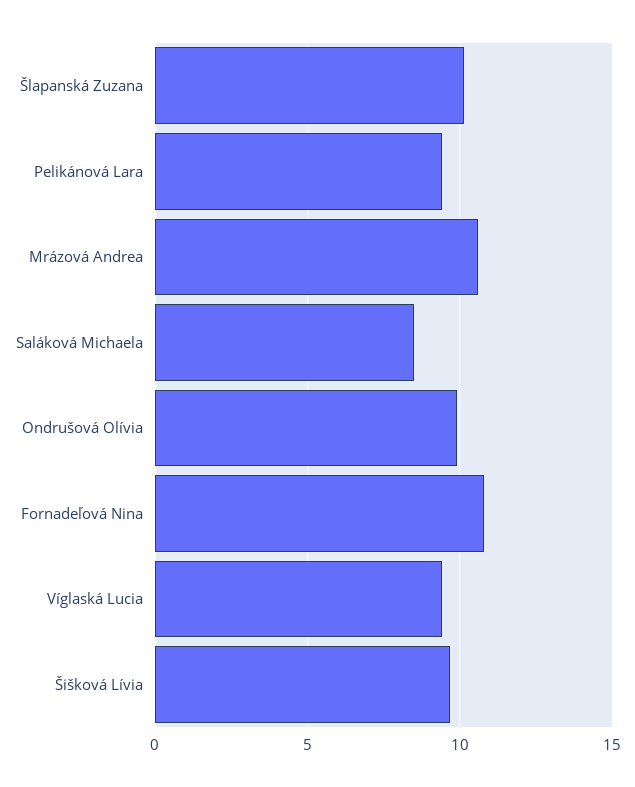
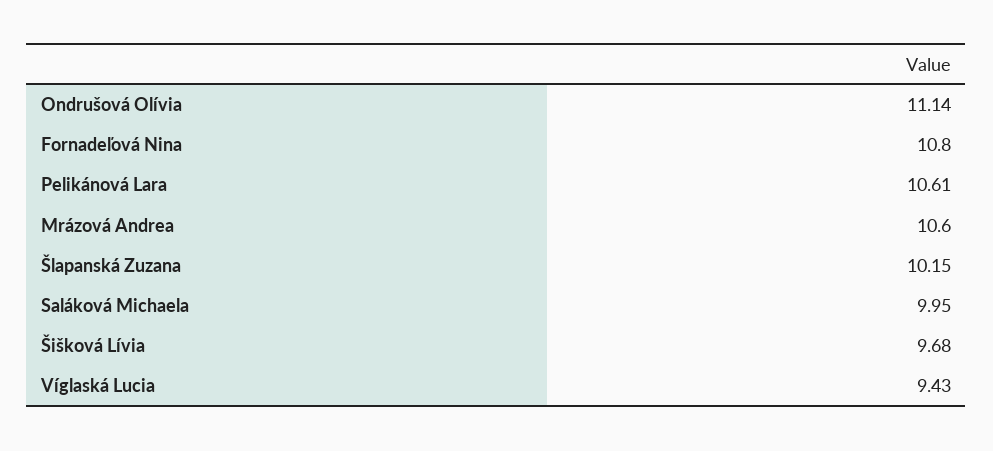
Pelikánová Lara: 9.5 -> 10.61
Saláková Michaela: 8.5 -> 9.95
Ondrušová Olívia: 10 -> 11.14

